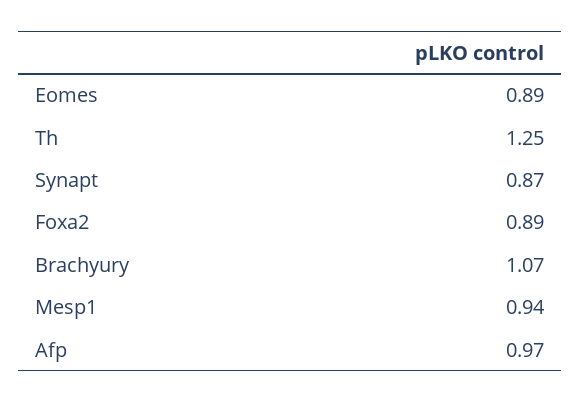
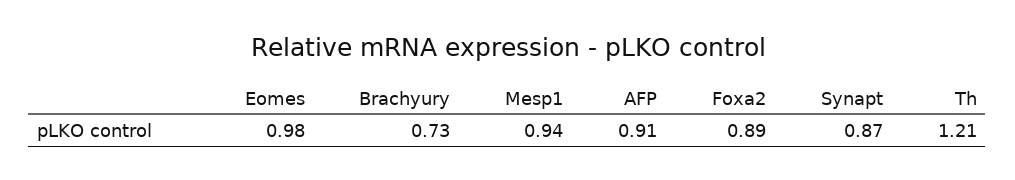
Eomes: 0.89 -> 0.98
Th: 1.25 -> 1.21
Brachyury: 1.07 -> 0.73
Afp: 0.97 -> 0.91

